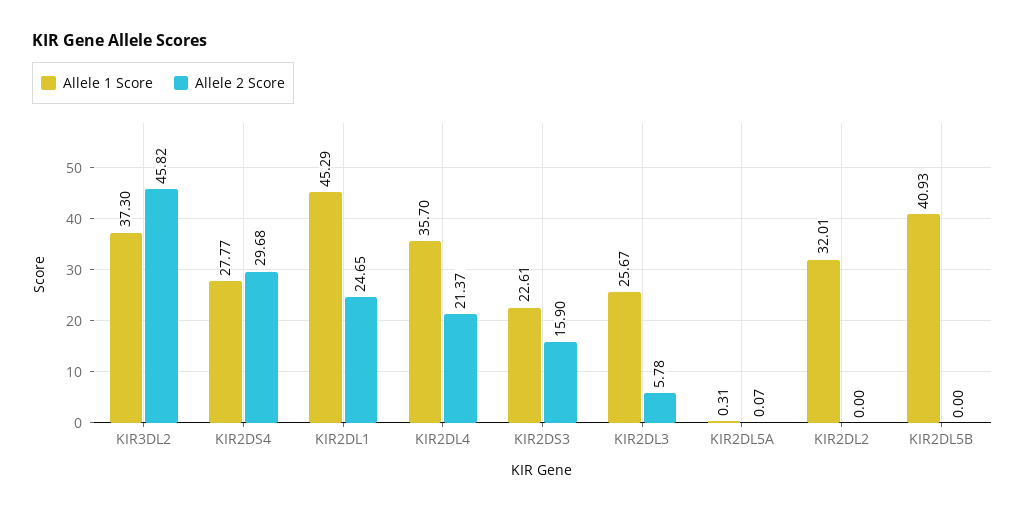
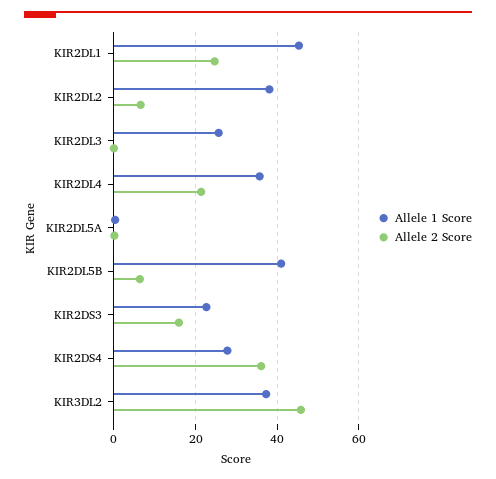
Allele 2 Score, KIR2DS4: 29.68 -> 36
Allele 2 Score, KIR2DL3: 5.78 -> 0
Allele 1 Score, KIR2DL2: 32.01 -> 38
Allele 2 Score, KIR2DL2: 0 -> 6
Allele 2 Score, KIR2DL5B: 0 -> 6

